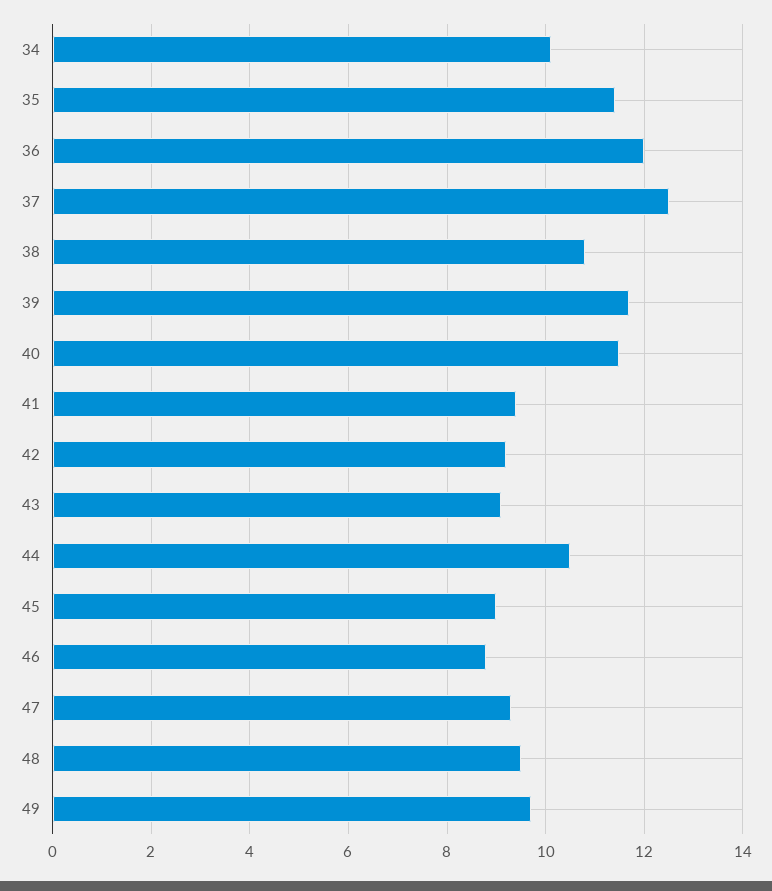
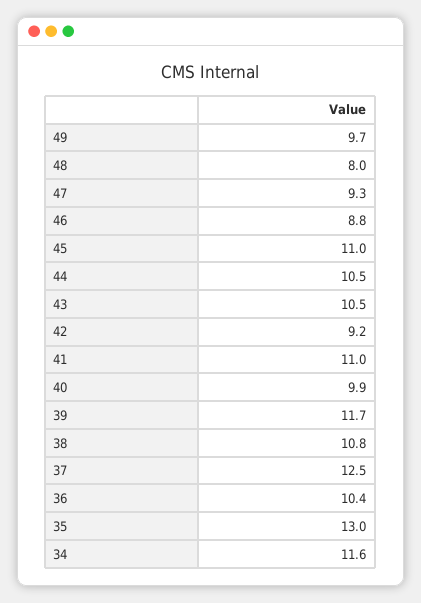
34: 10 -> 11.6
35: 11.5 -> 13
36: 12 -> 10.4
40: 11.5 -> 9.9
41: 9.5 -> 11
43: 9 -> 10.5
45: 9 -> 11
48: 9.5 -> 8

